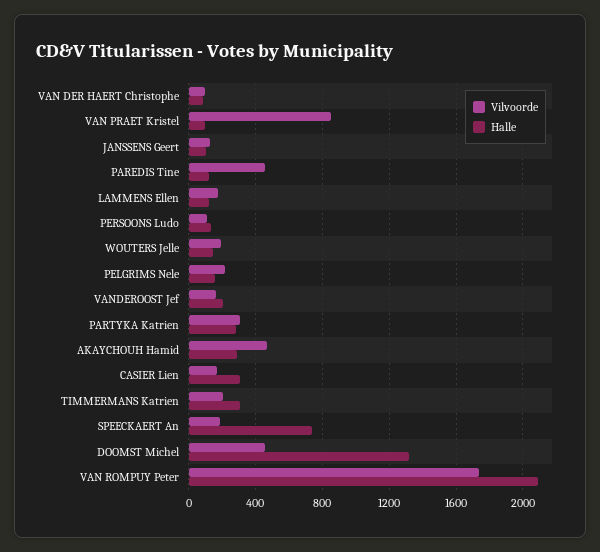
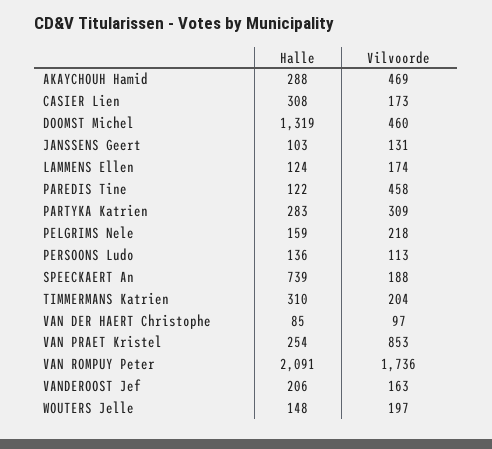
Halle, VAN PRAET Kristel: 100 -> 254

